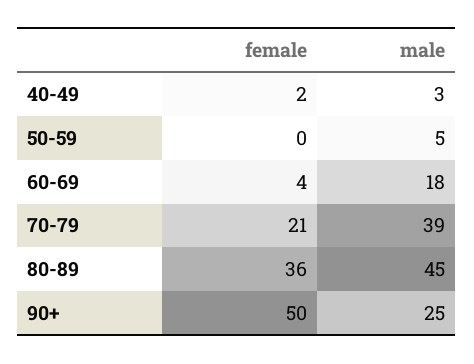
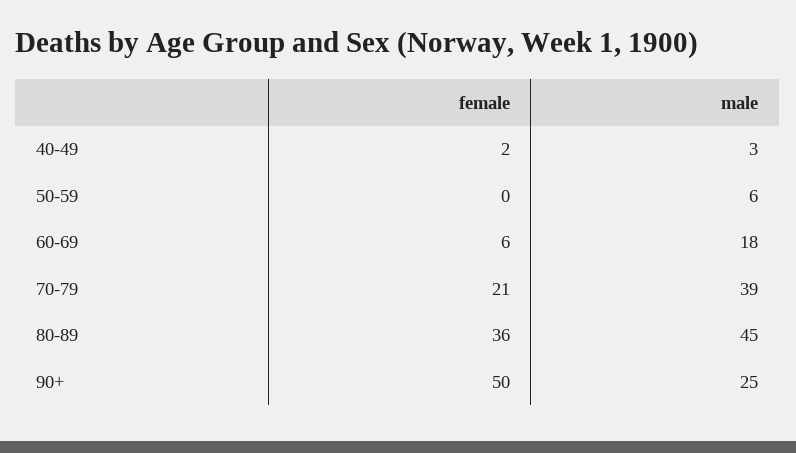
male, 50-59: 5 -> 6
female, 60-69: 4 -> 6

